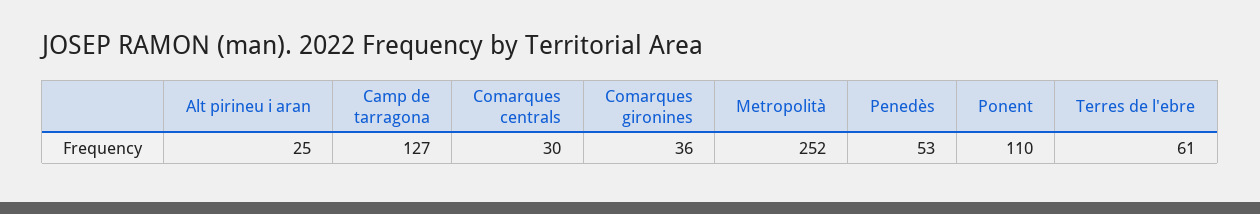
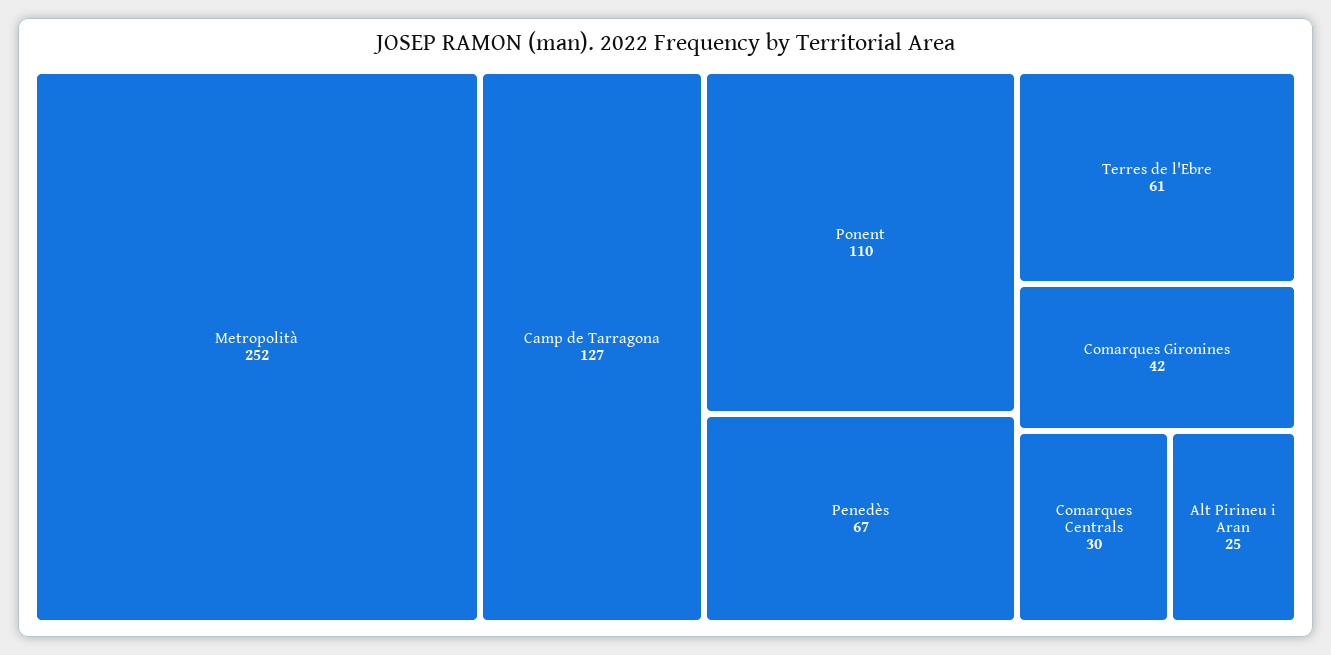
Comarques gironines: 36 -> 42
Penedès: 53 -> 67

